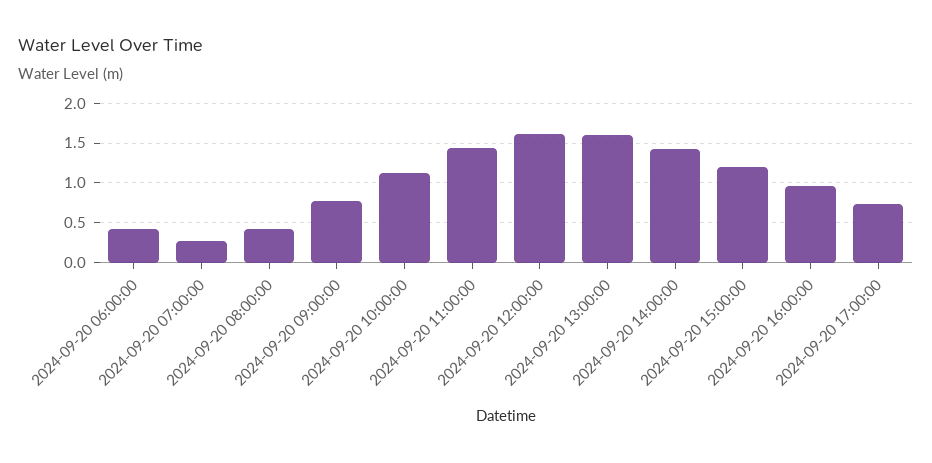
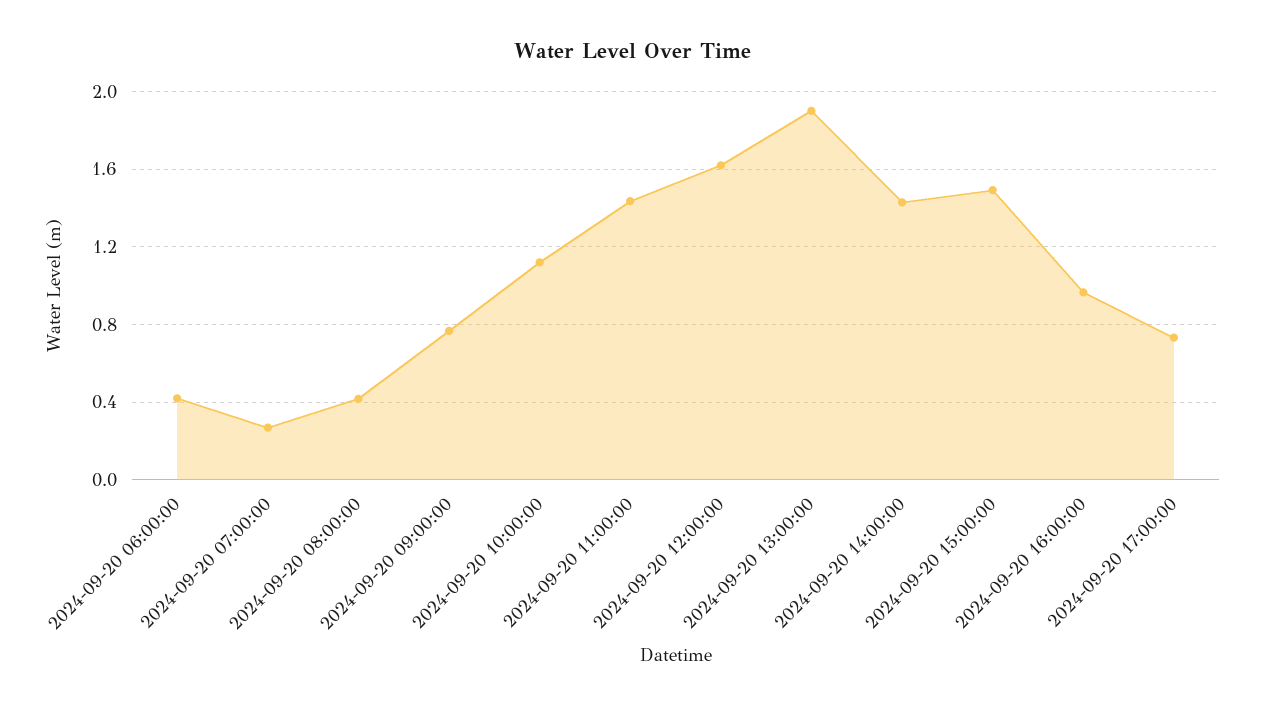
2024-09-20 13:00:00: 1.6 -> 1.9
2024-09-20 15:00:00: 1.2 -> 1.5

